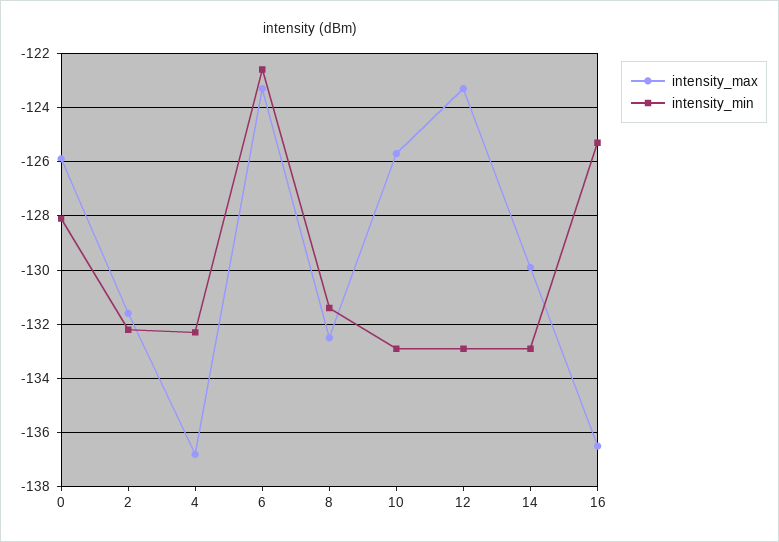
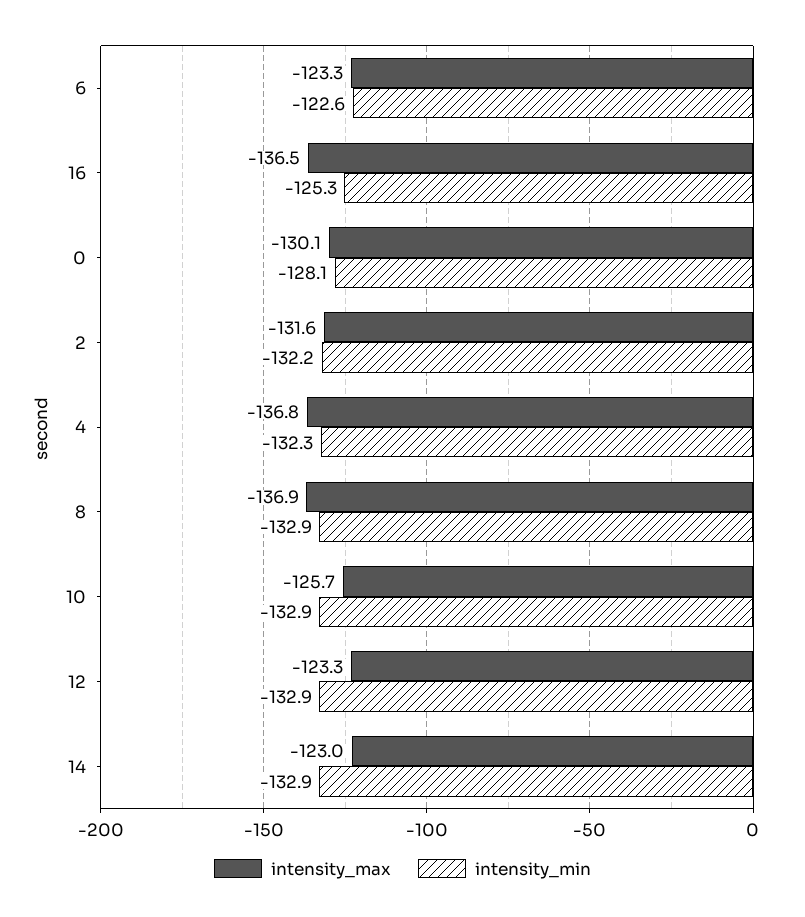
intensity_max, 0: -126 -> -130.1
intensity_max, 8: -132.5 -> -136.9
intensity_min, 8: -131.5 -> -132.9
intensity_max, 14: -130 -> -123

